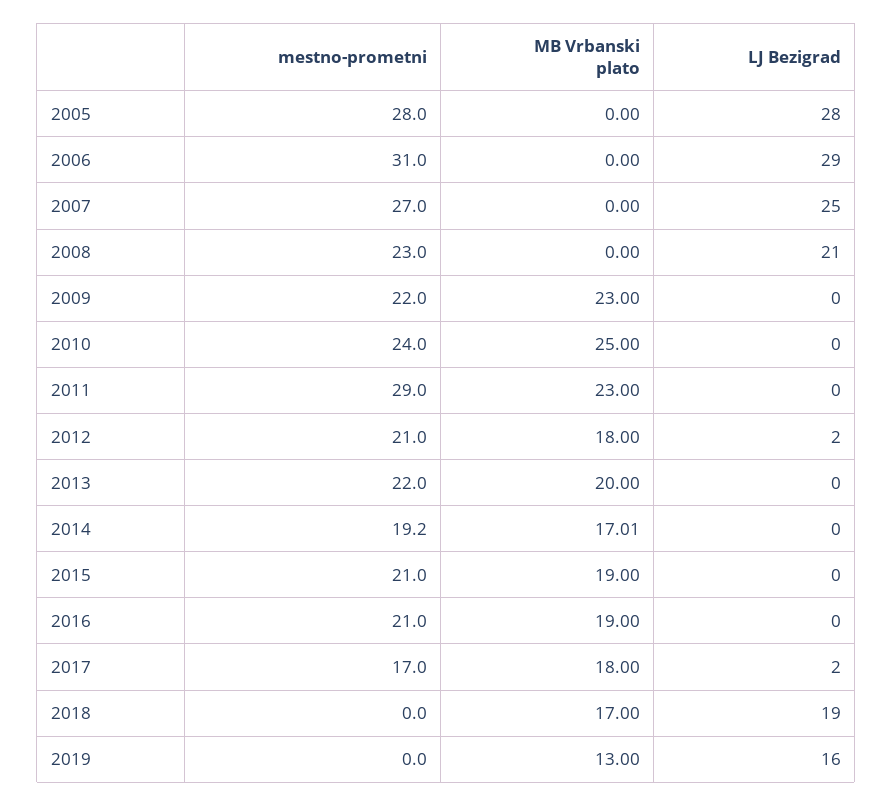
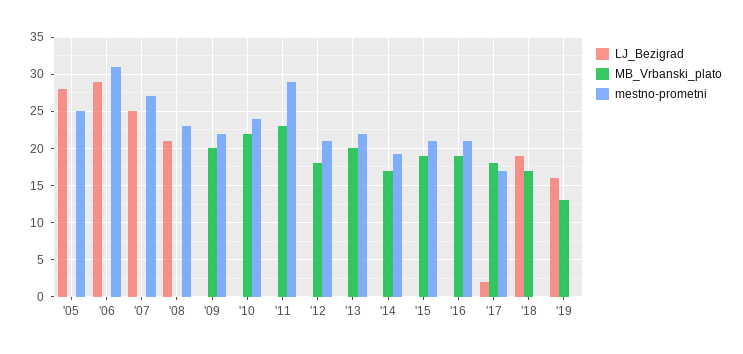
mestno-prometni, 2005: 28 -> 25
MB Vrbanski plato, 2009: 23 -> 20
MB Vrbanski plato, 2010: 25 -> 22
LJ Bezigrad, 2012: 2 -> 0

